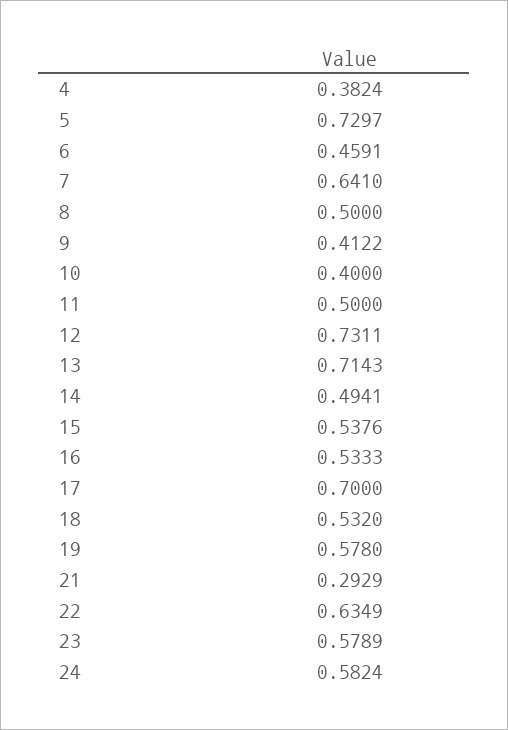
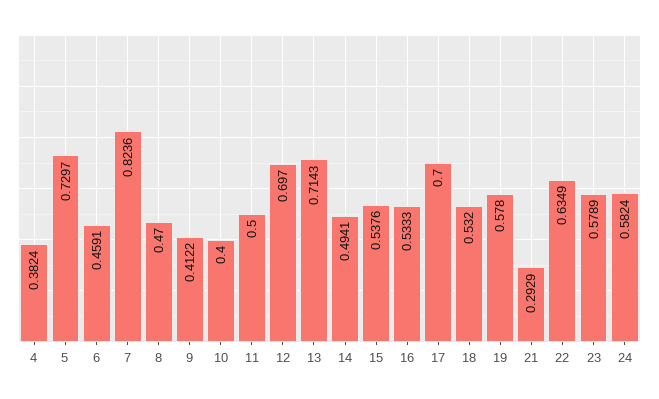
7: 0.641 -> 0.8236
8: 0.5 -> 0.47
12: 0.7311 -> 0.697

